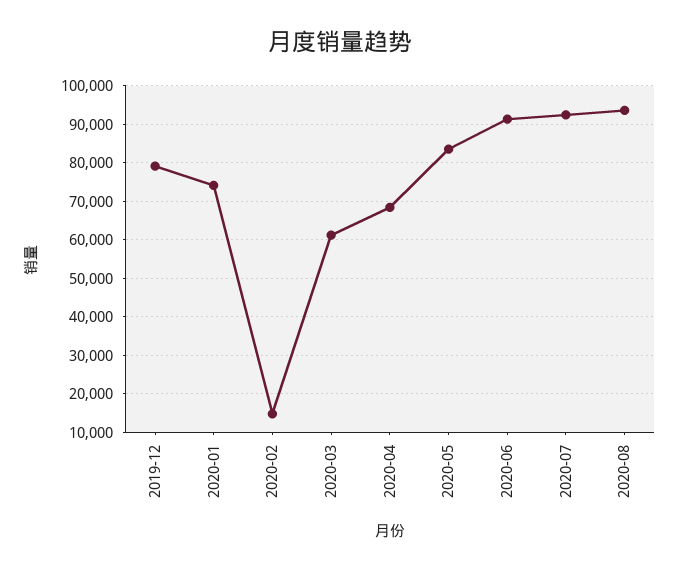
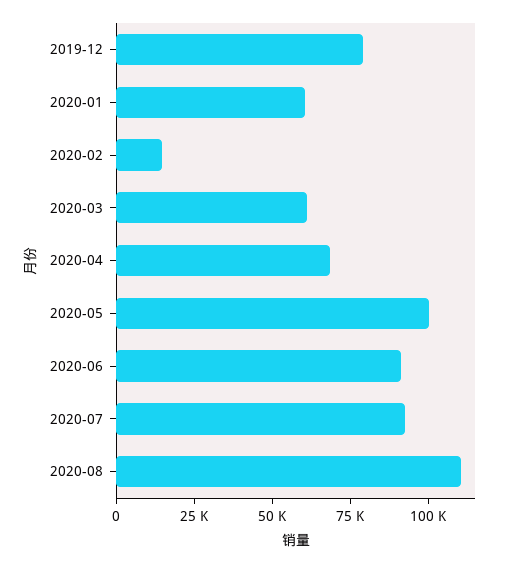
2020-01: 74000 -> 60000
2020-05: 84000 -> 100000
2020-08: 94000 -> 110000

